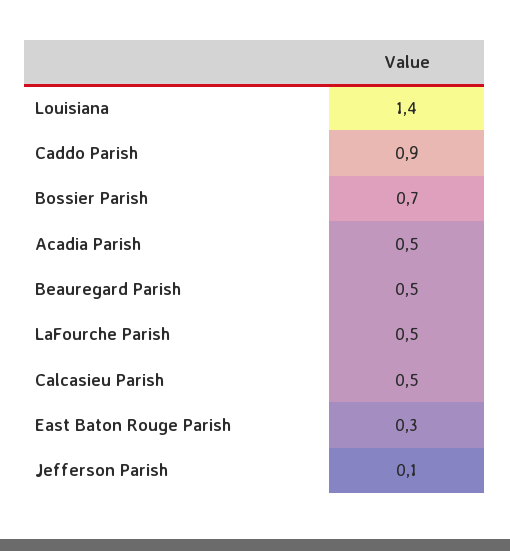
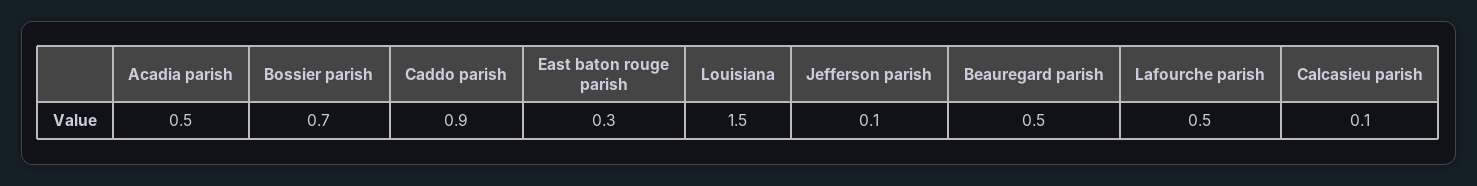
Louisiana: 1.4 -> 1.5
Calcasieu Parish: 0.5 -> 0.1

